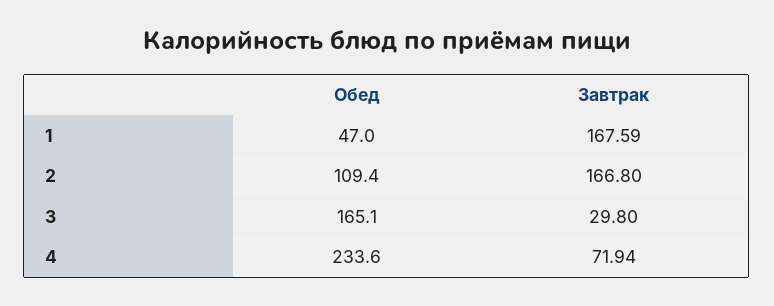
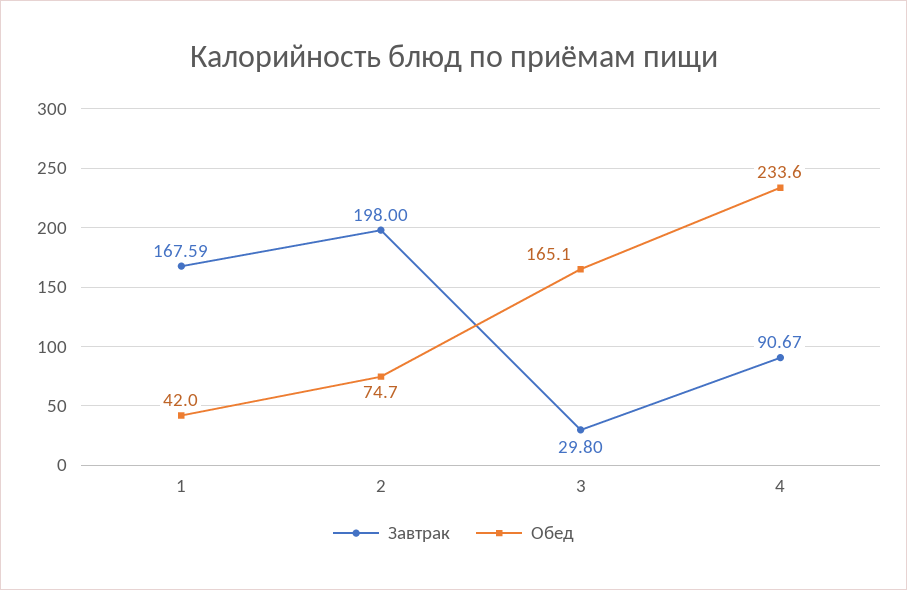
Обед, 1: 47 -> 42
Обед, 2: 109.4 -> 74.7
Завтрак, 2: 166.8 -> 198
Завтрак, 4: 71.94 -> 90.67

